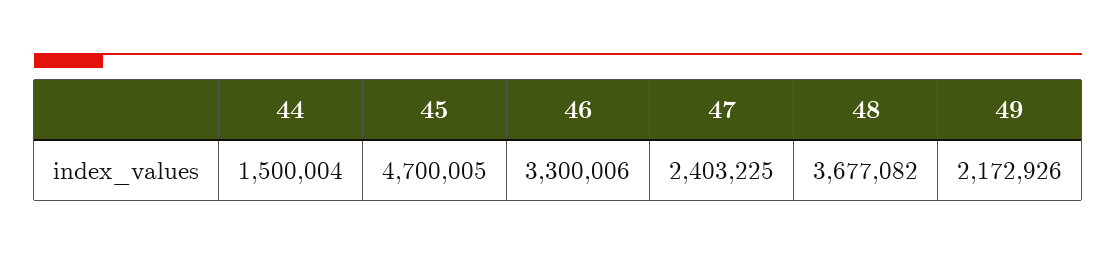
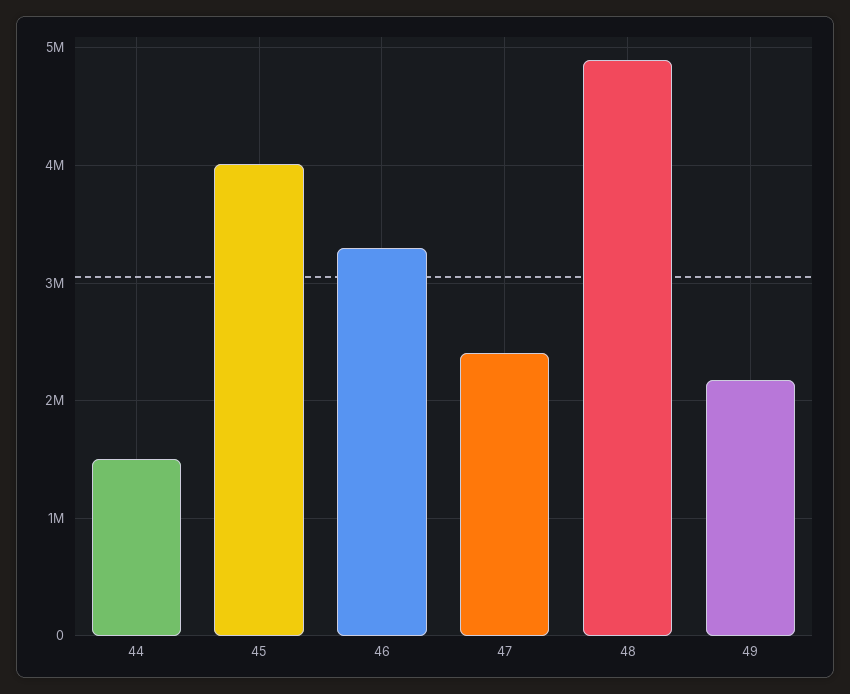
45: 4700005 -> 4000000
48: 3677082 -> 4900000

